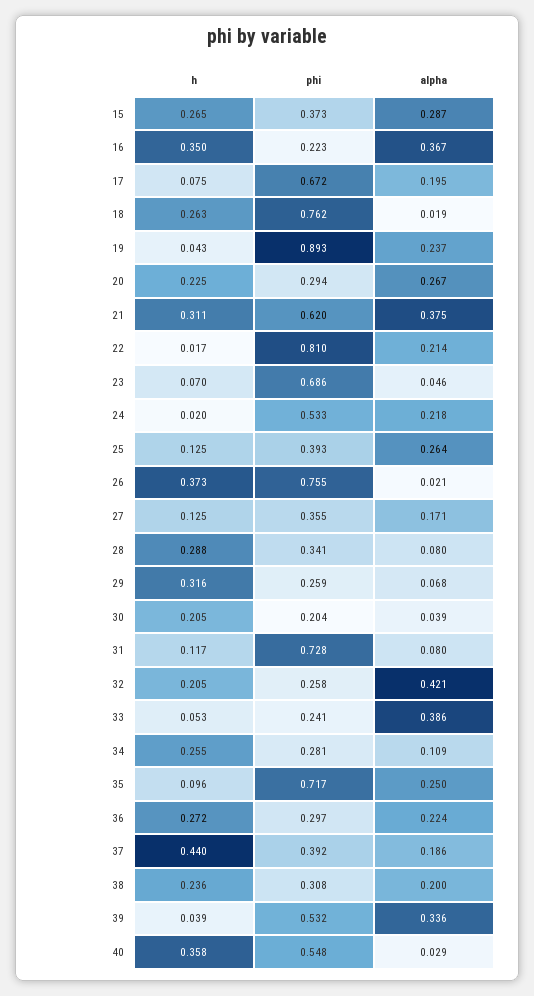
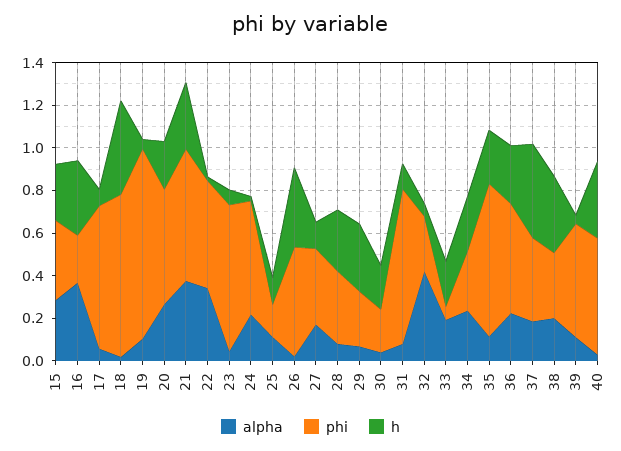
alpha, 17: 0.195 -> 0.05
h, 18: 0.263 -> 0.45
alpha, 19: 0.237 -> 0.1
phi, 20: 0.294 -> 0.55
phi, 22: 0.81 -> 0.5
alpha, 22: 0.214 -> 0.35
phi, 25: 0.393 -> 0.15
alpha, 25: 0.264 -> 0.1
phi, 26: 0.755 -> 0.5
h, 32: 0.205 -> 0.05
h, 33: 0.053 -> 0.2
phi, 33: 0.241 -> 0.05
alpha, 33: 0.386 -> 0.2
alpha, 34: 0.109 -> 0.25
h, 35: 0.096 -> 0.25
alpha, 35: 0.25 -> 0.1
phi, 36: 0.297 -> 0.5
h, 38: 0.236 -> 0.35
alpha, 39: 0.336 -> 0.1

